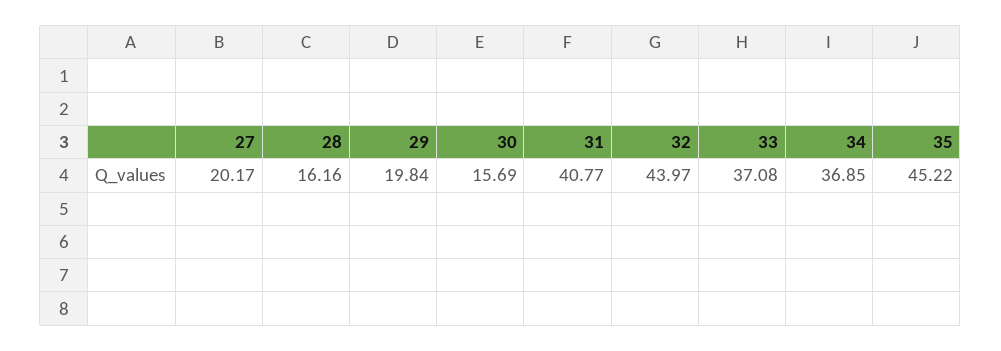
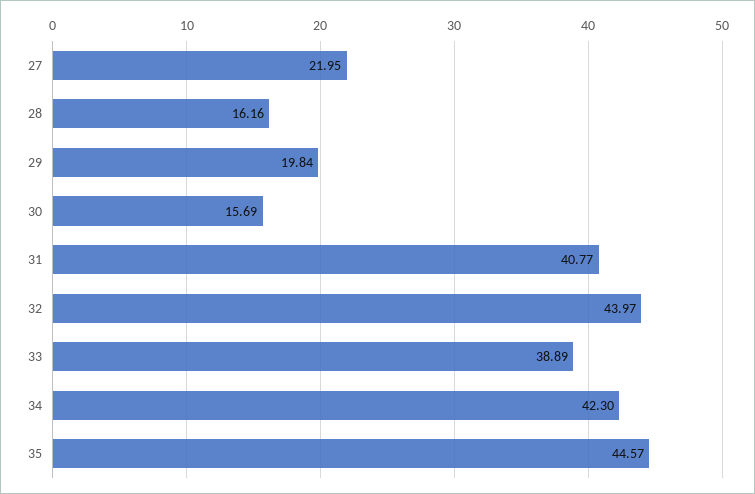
27: 20.17 -> 21.95
33: 37.08 -> 38.89
34: 36.85 -> 42.3
35: 45.22 -> 44.57

